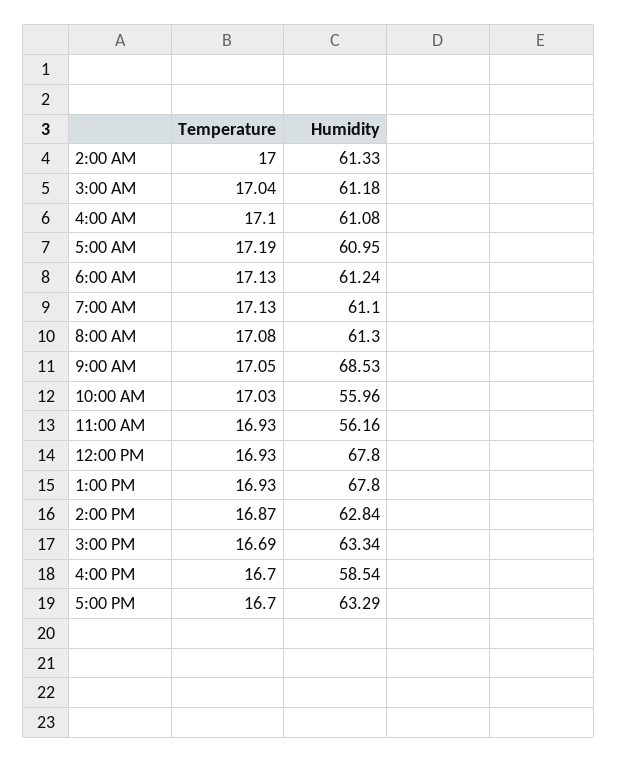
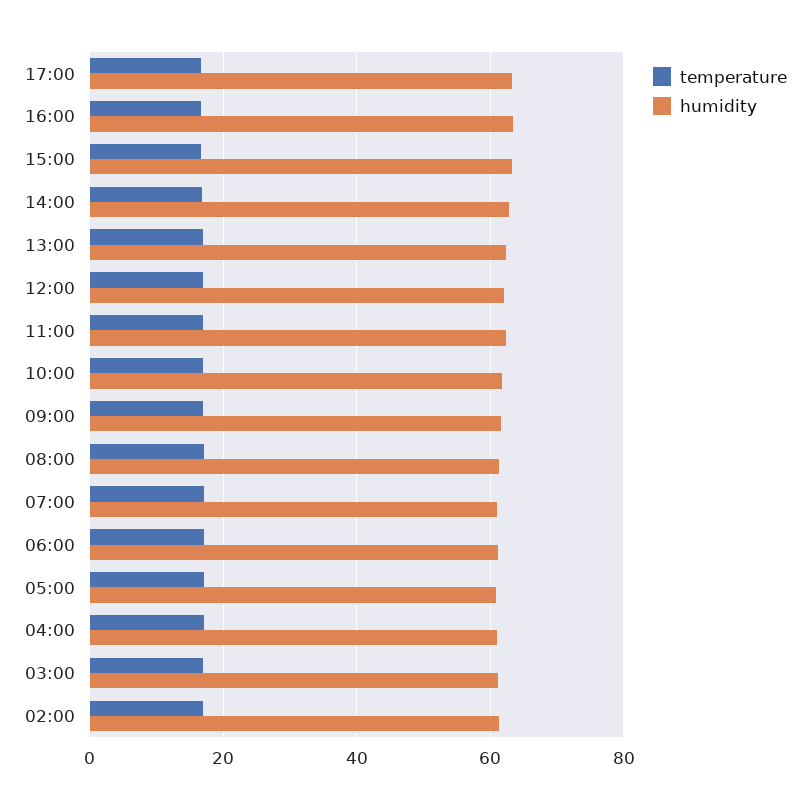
Humidity, 9:00 AM: 68.53 -> 62
Humidity, 10:00 AM: 55.96 -> 62
Humidity, 11:00 AM: 56.16 -> 62
Humidity, 12:00 PM: 67.8 -> 62
Humidity, 1:00 PM: 67.8 -> 62
Humidity, 4:00 PM: 58.54 -> 64

